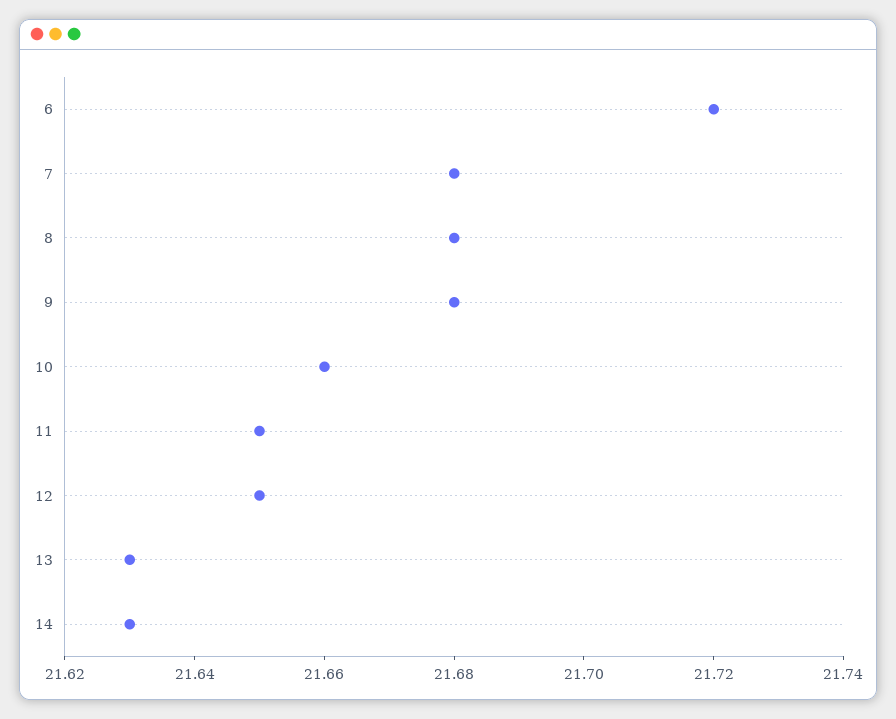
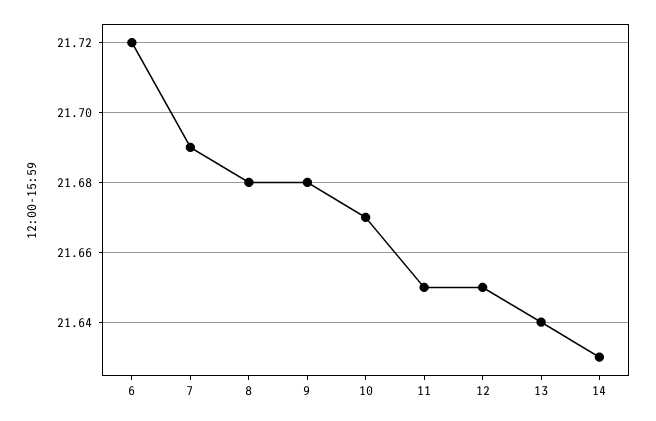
7: 21.68 -> 21.69
10: 21.66 -> 21.67
13: 21.63 -> 21.64

